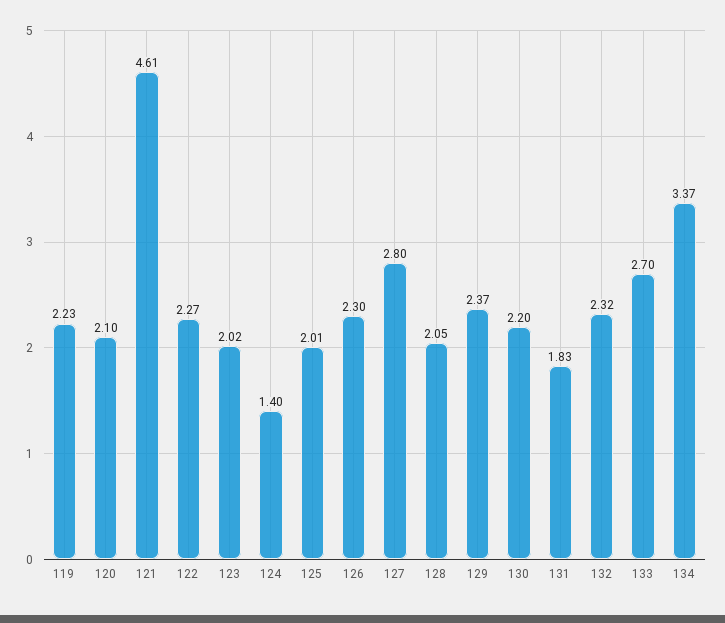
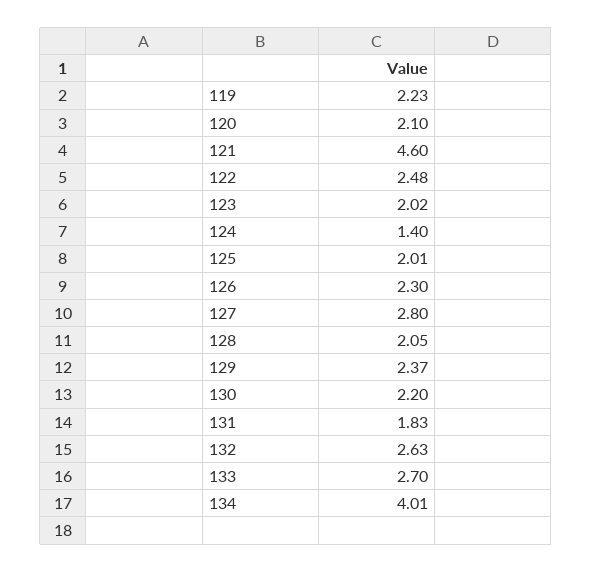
121: 4.61 -> 4.6
122: 2.27 -> 2.48
132: 2.32 -> 2.63
134: 3.37 -> 4.01

